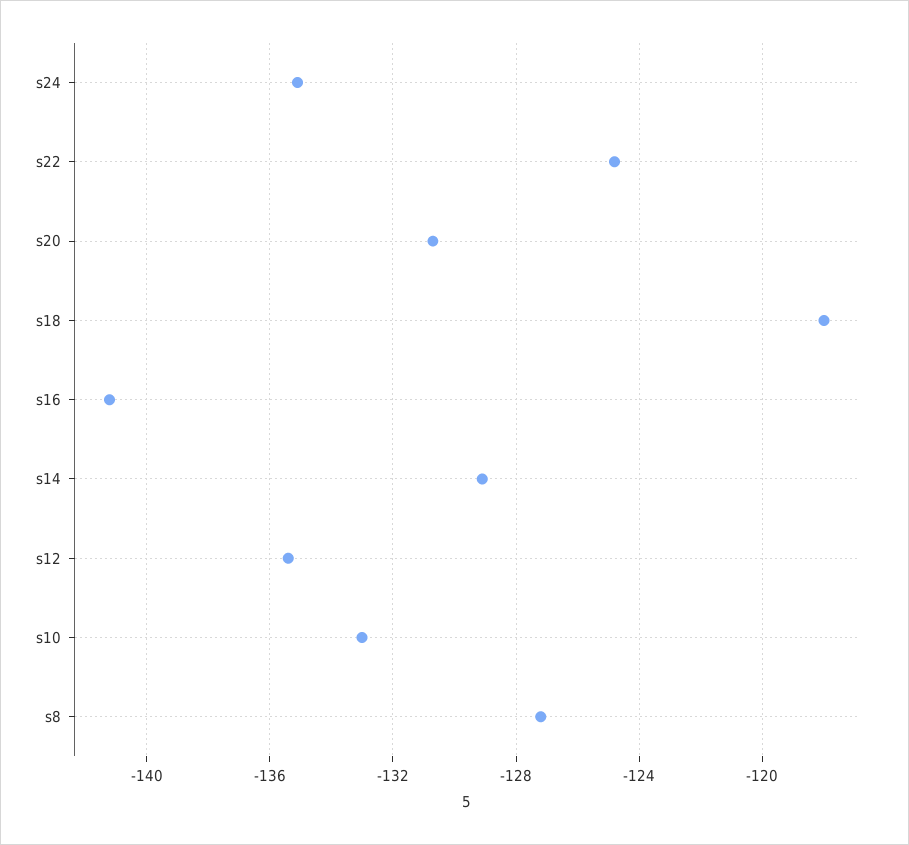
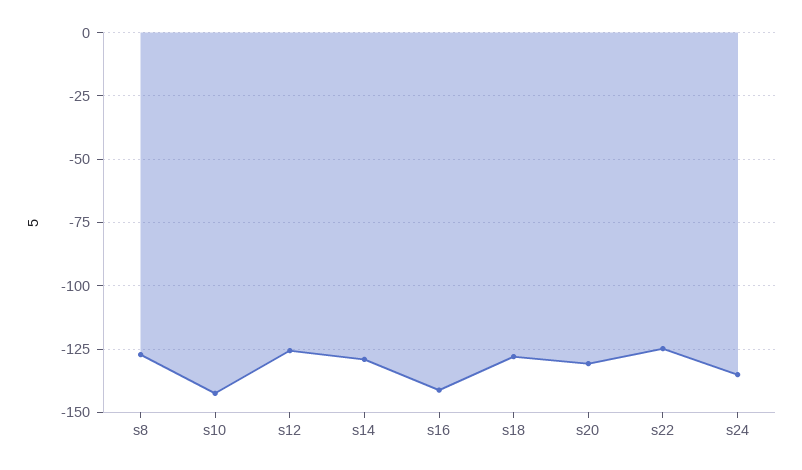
s18: -118 -> -127.5
s12: -135.5 -> -125
s10: -133 -> -142.5

